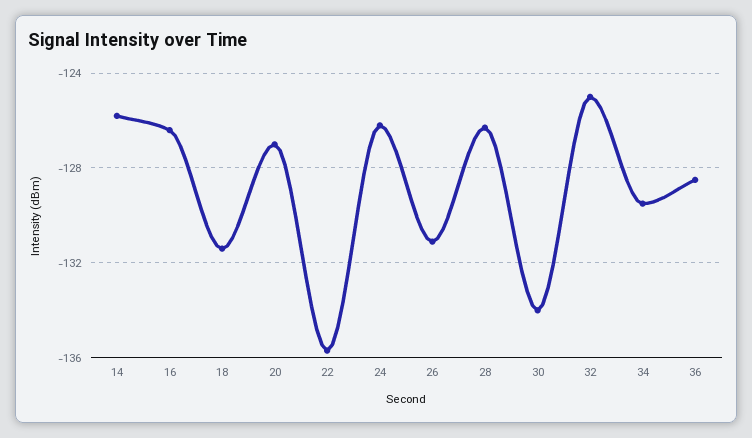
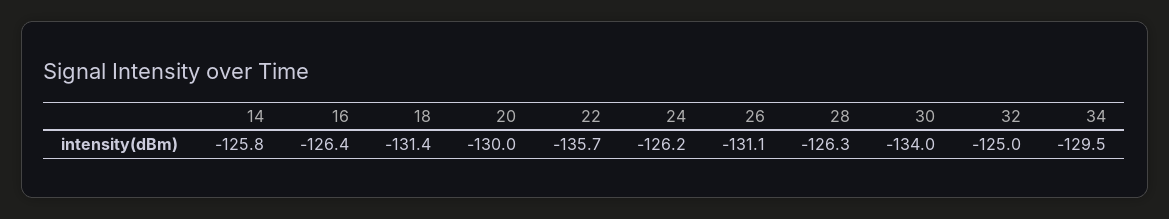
20: -127 -> -130
36: -128.5 -> none

